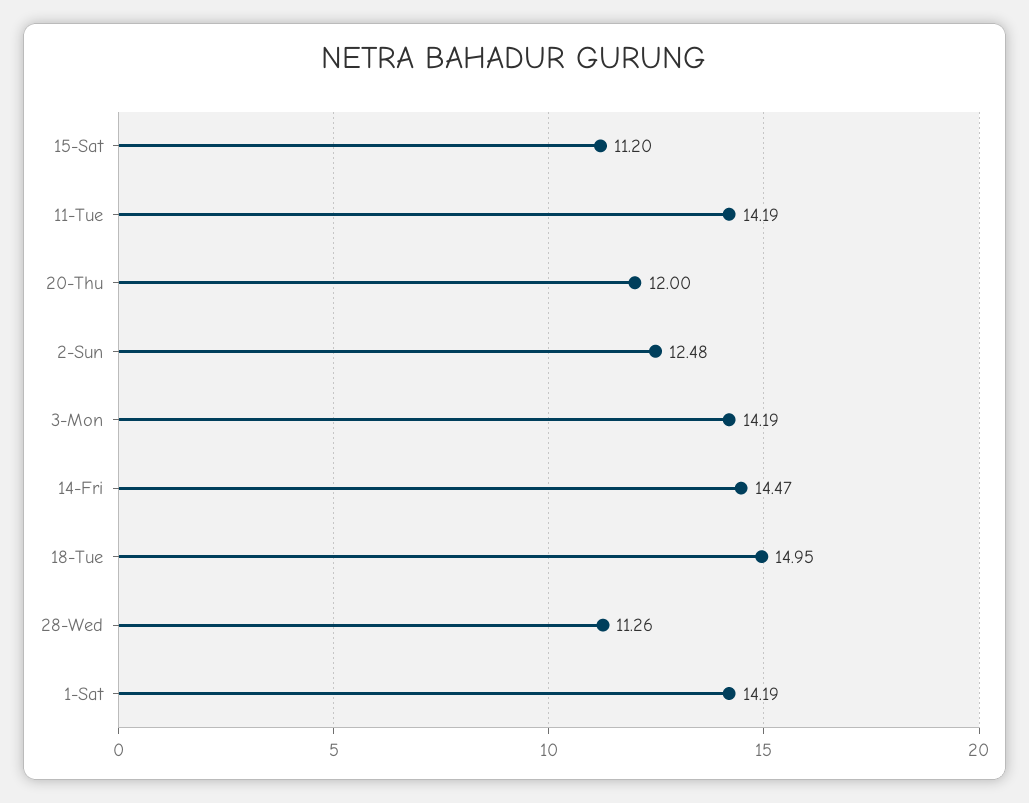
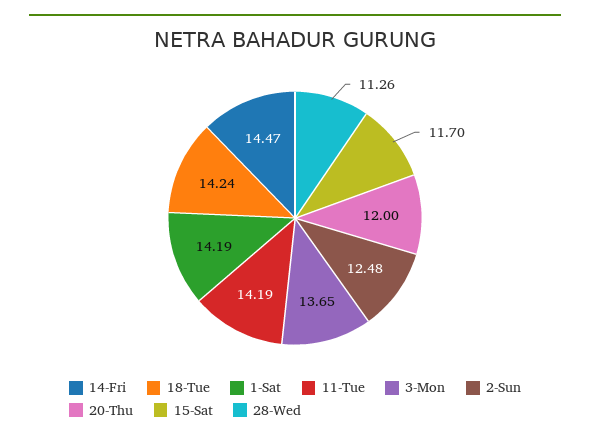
15-Sat: 11.2 -> 11.7
3-Mon: 14.19 -> 13.65
18-Tue: 14.95 -> 14.24

